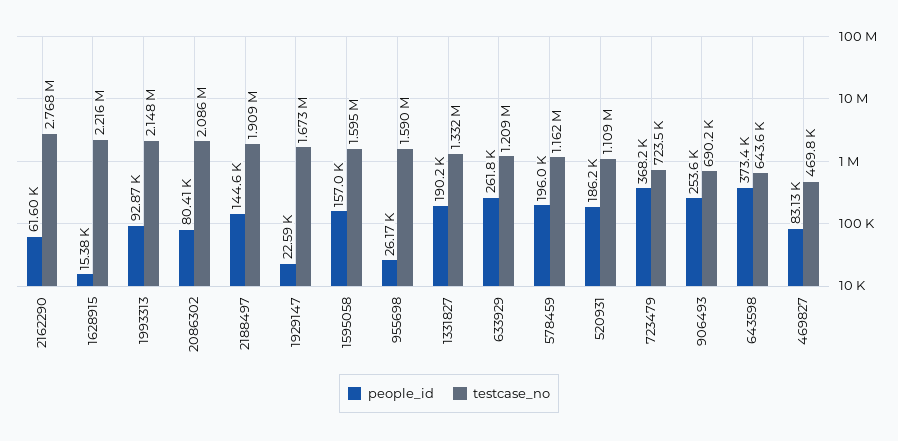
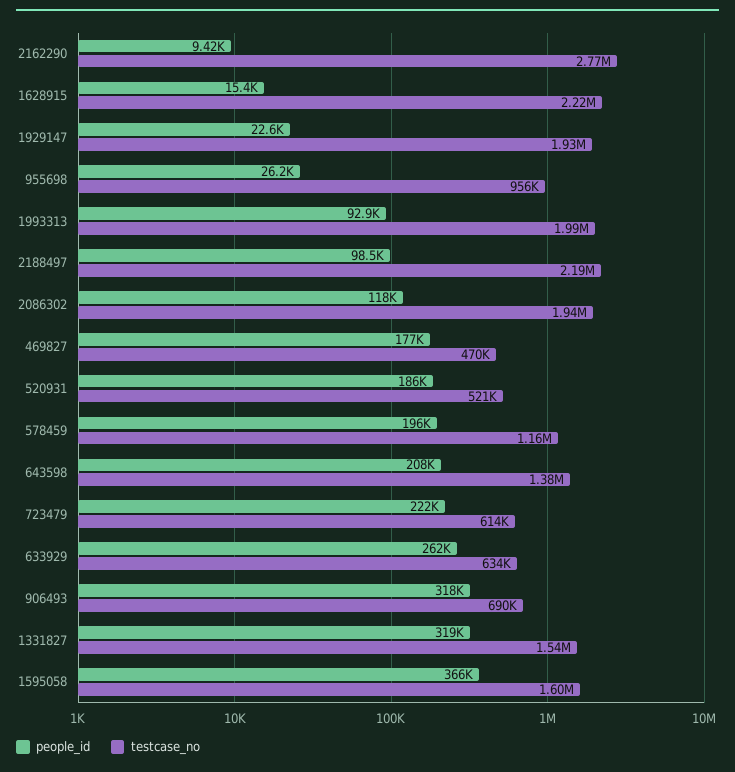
people_id, 2162290: 61600 -> 9420
testcase_no, 1993313: 2148000 -> 1990000
people_id, 2086302: 80410 -> 118000
testcase_no, 2086302: 2086000 -> 1940000
people_id, 2188497: 144600 -> 98500
testcase_no, 2188497: 1909000 -> 2190000
testcase_no, 1929147: 1673000 -> 1930000
people_id, 1595058: 157000 -> 366000
testcase_no, 955698: 1590000 -> 956000
people_id, 1331827: 190200 -> 319000
testcase_no, 1331827: 1332000 -> 1540000
testcase_no, 633929: 1209000 -> 634000
testcase_no, 520931: 1109000 -> 521000
people_id, 723479: 368200 -> 222000
testcase_no, 723479: 723500 -> 614000
people_id, 906493: 253600 -> 318000
people_id, 643598: 373400 -> 208000
testcase_no, 643598: 643600 -> 1380000
people_id, 469827: 83130 -> 177000

